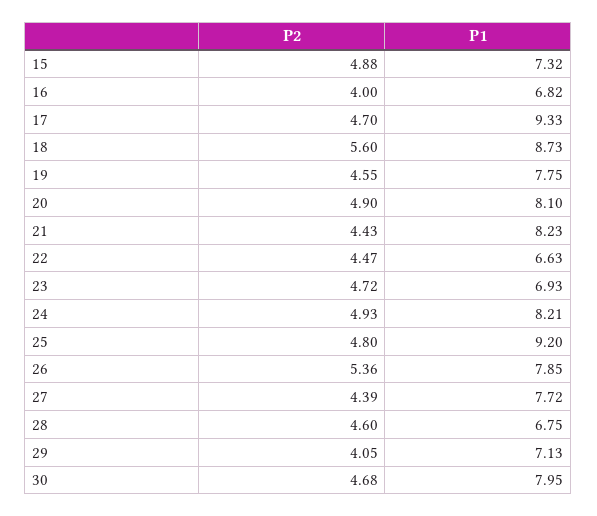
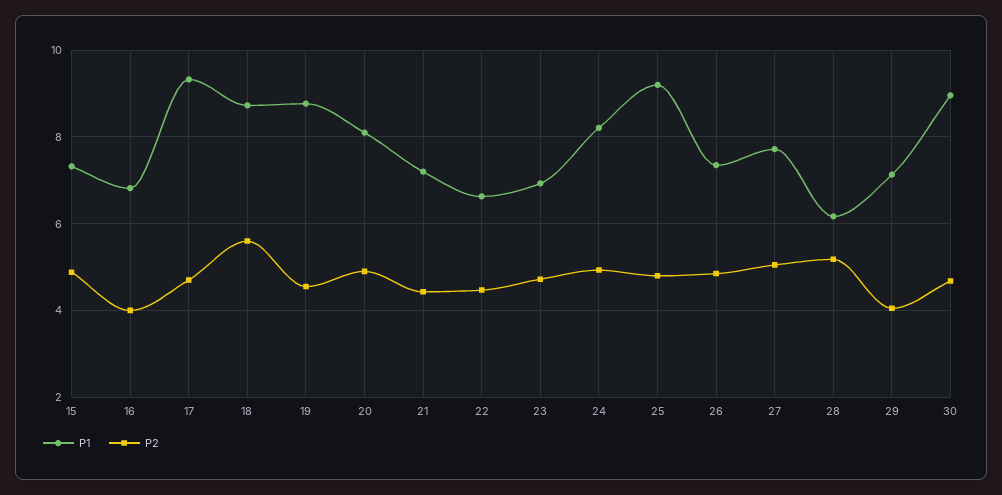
P1, 19: 7.75 -> 8.8
P1, 21: 8.23 -> 7.2
P2, 26: 5.36 -> 4.8
P1, 26: 7.85 -> 7.4
P2, 27: 4.39 -> 5
P2, 28: 4.6 -> 5.2
P1, 28: 6.75 -> 6.2
P1, 30: 7.95 -> 9

